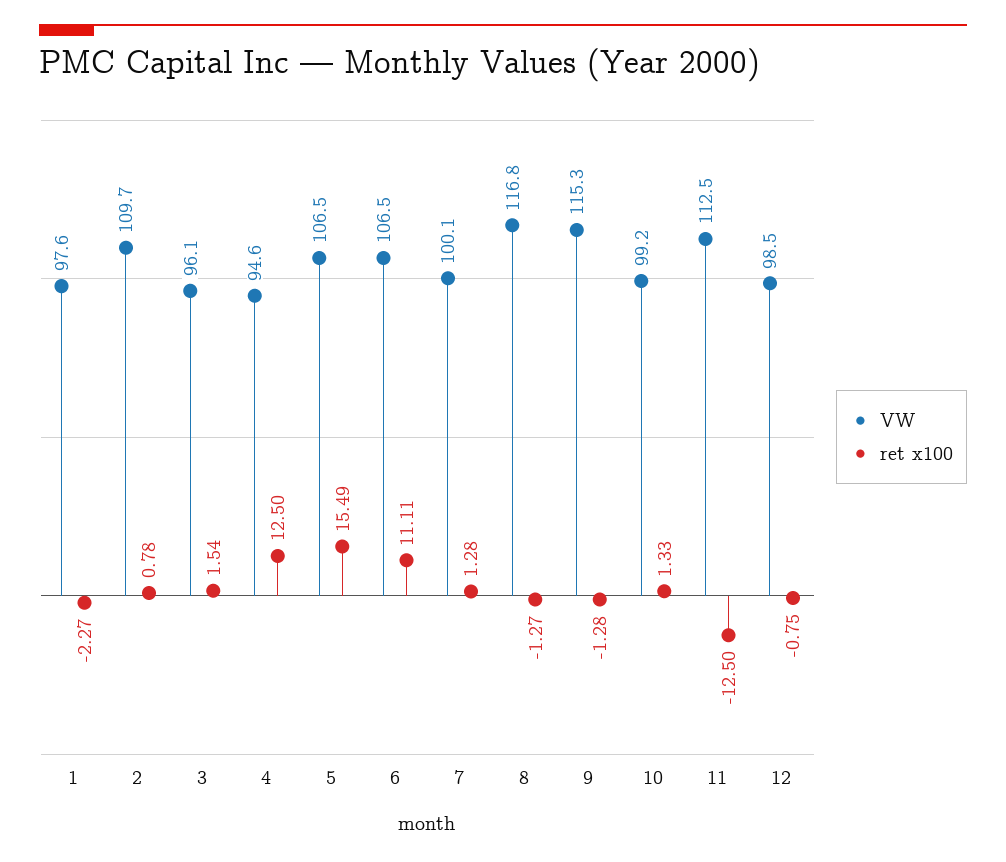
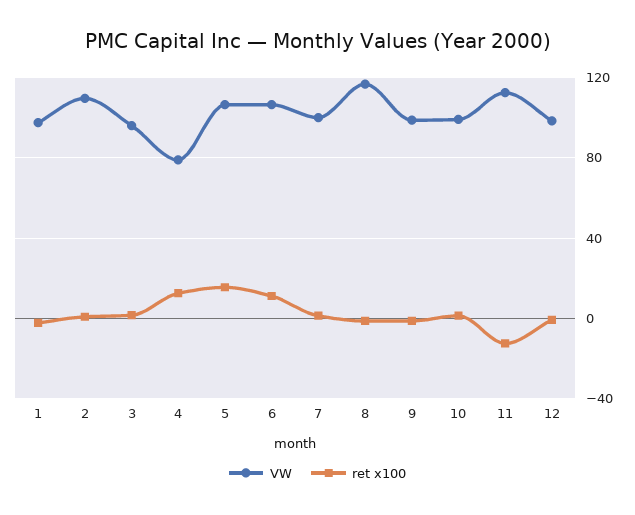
VW, 4: 94.6 -> 80
VW, 9: 115.3 -> 100

